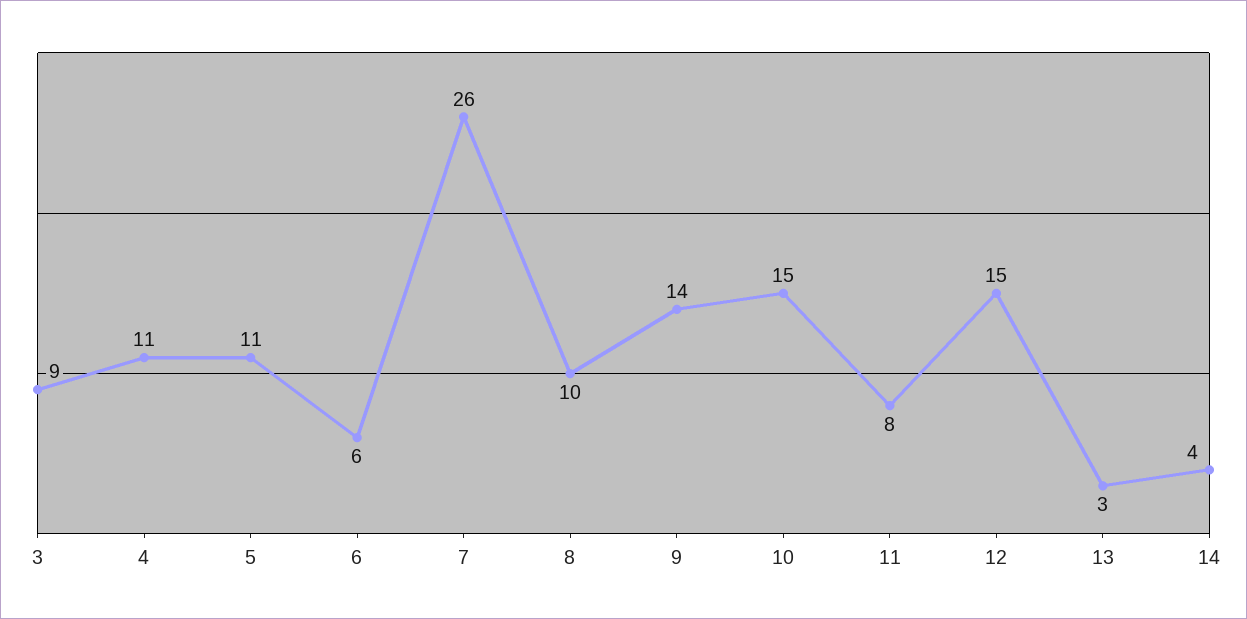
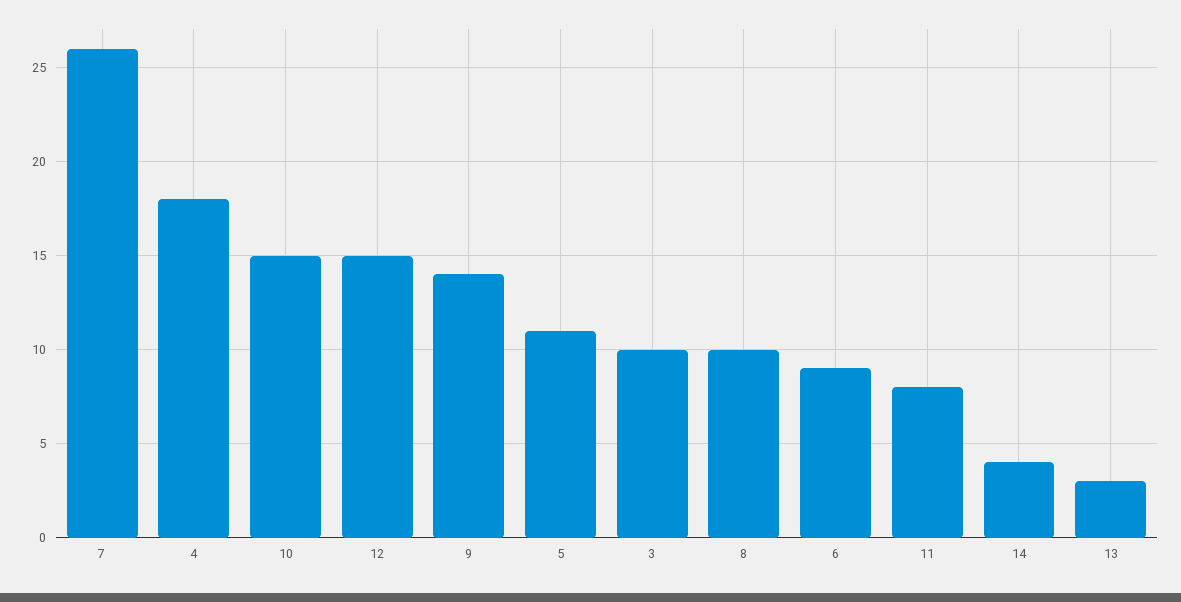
3: 9 -> 10
4: 11 -> 18
6: 6 -> 9

